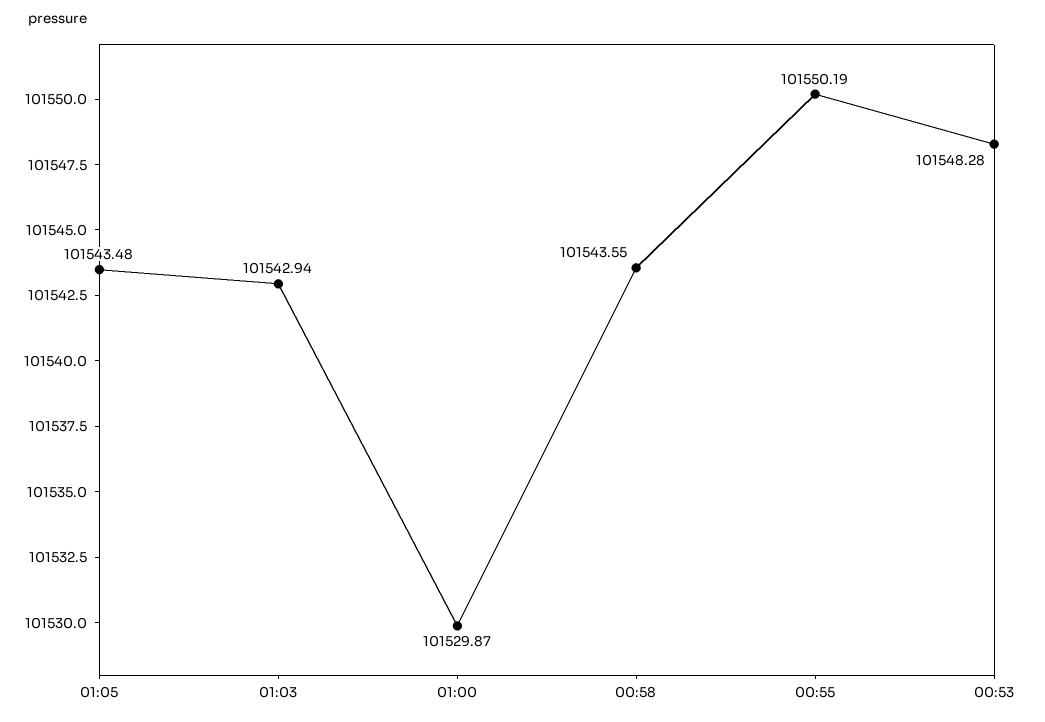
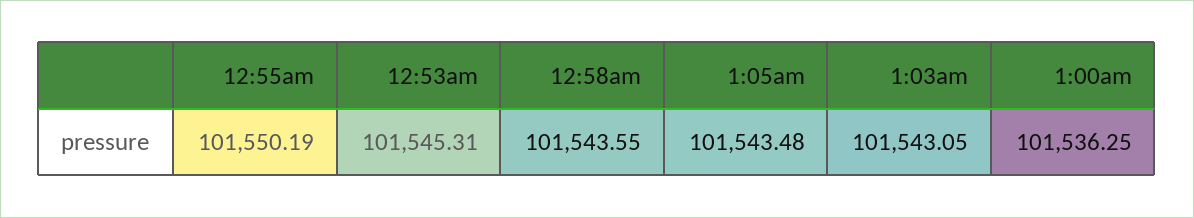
01:03: 101542.94 -> 101543.05
01:00: 101529.87 -> 101536.25
00:53: 101548.28 -> 101545.31

